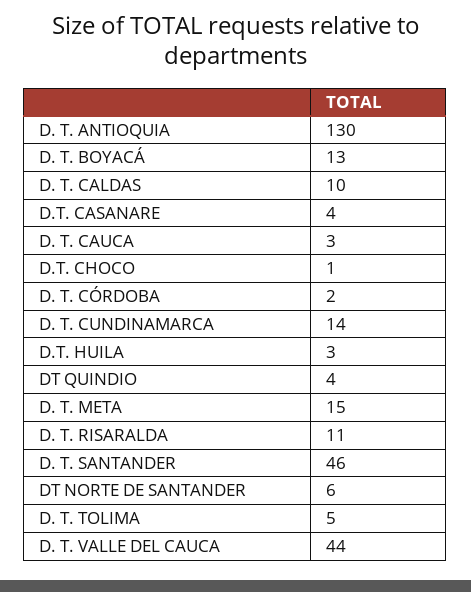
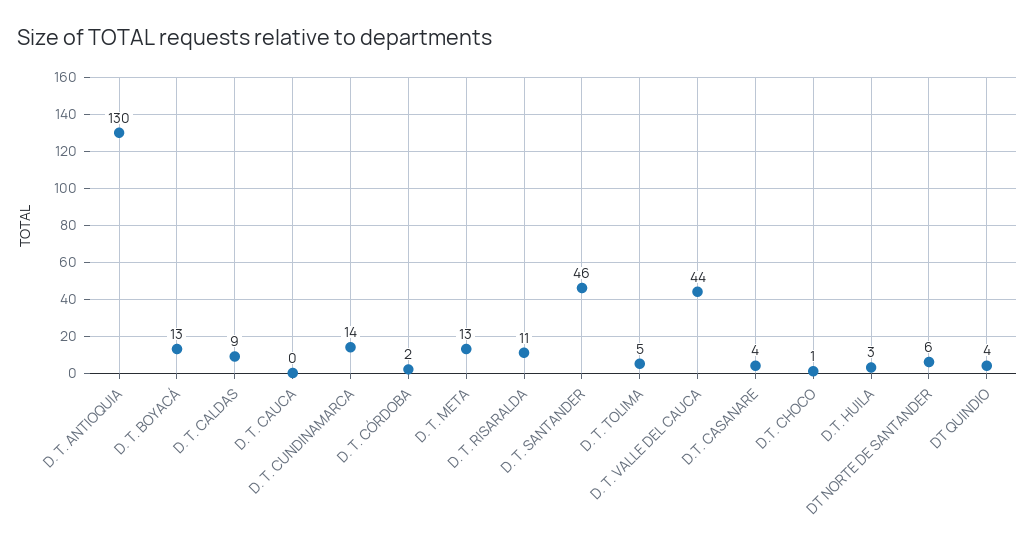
D. T. CALDAS: 10 -> 9
D. T. CAUCA: 3 -> 0
D. T. META: 15 -> 13

